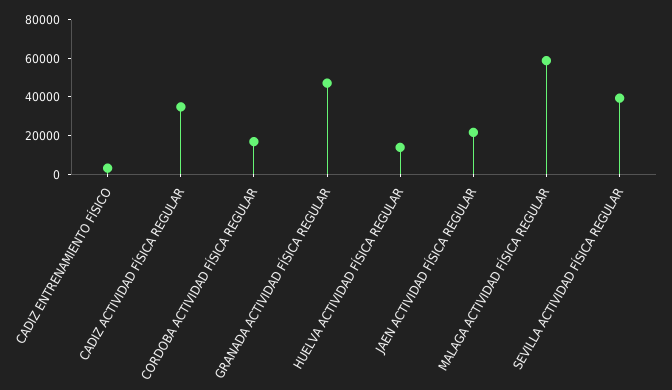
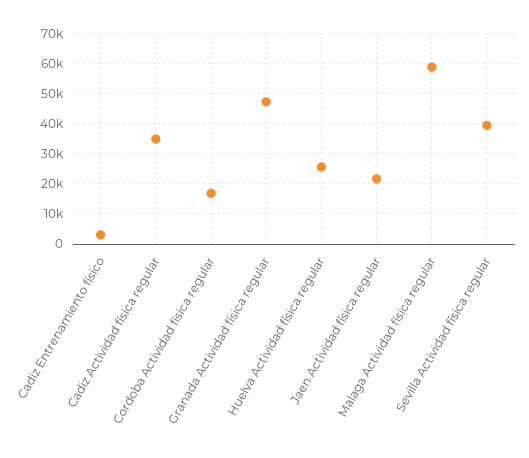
HUELVA ACTIVIDAD FÍSICA REGULAR: 15000 -> 26000

